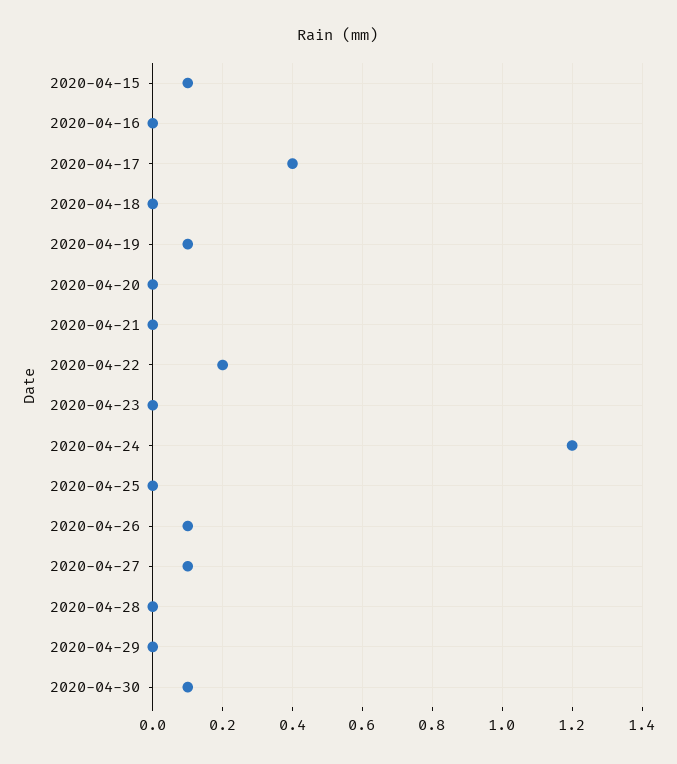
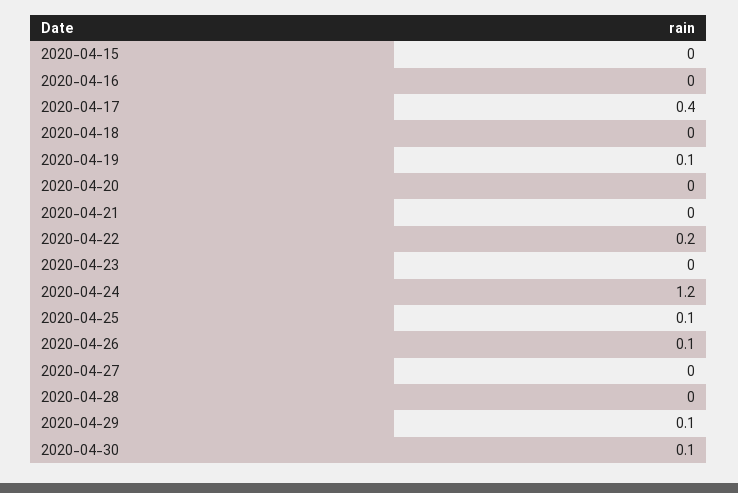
2020-04-15: 0.1 -> 0
2020-04-25: 0 -> 0.1
2020-04-27: 0.1 -> 0
2020-04-29: 0 -> 0.1

